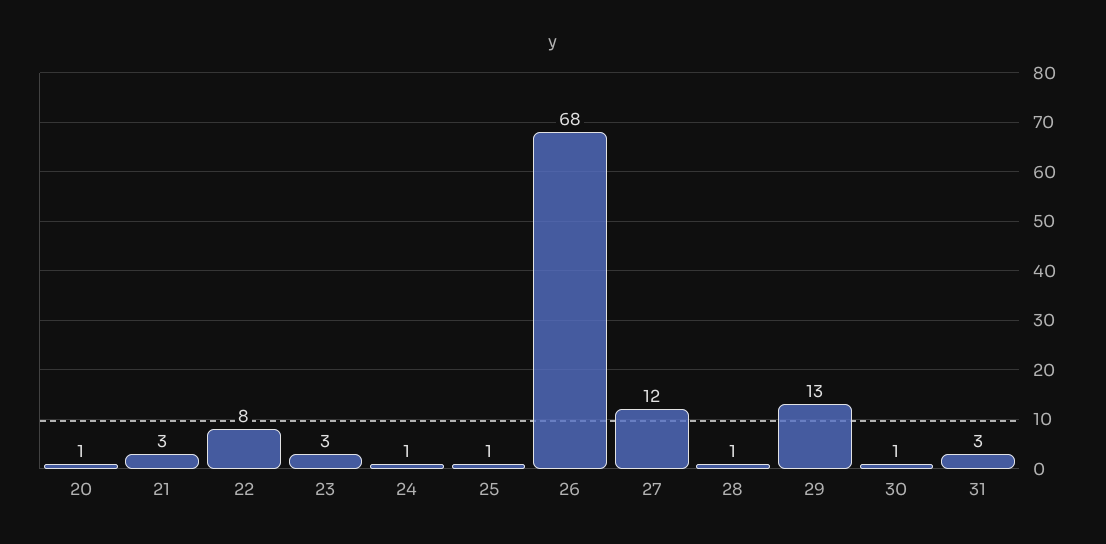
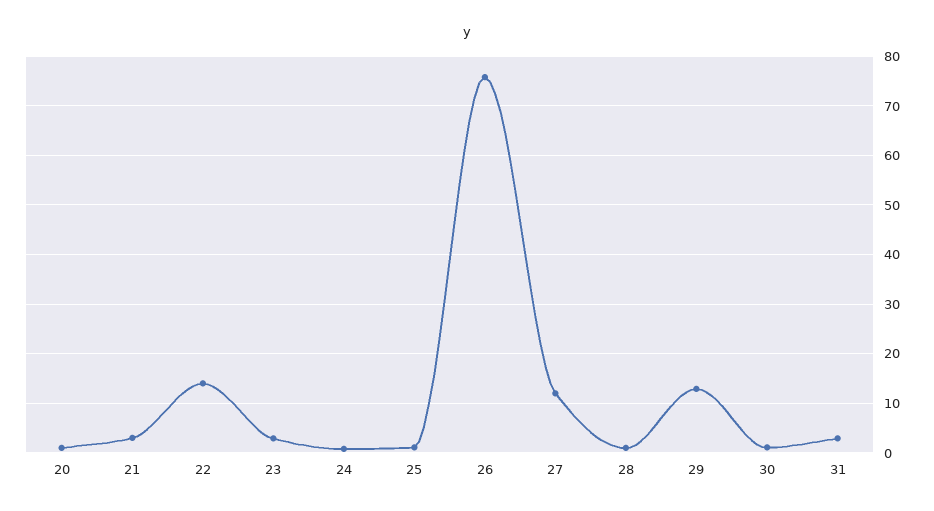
22: 8 -> 14
26: 68 -> 76

